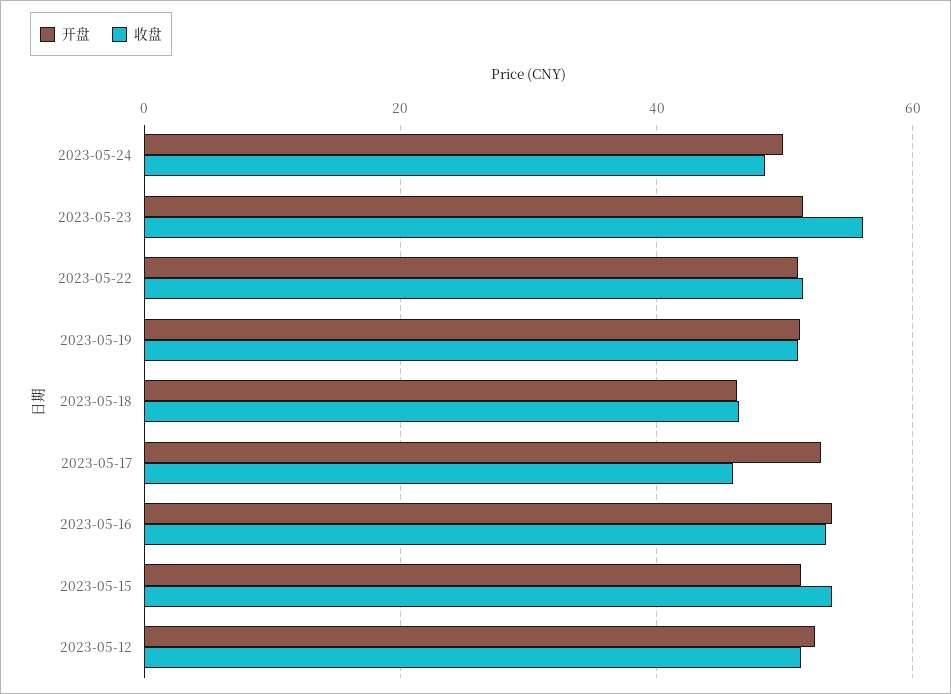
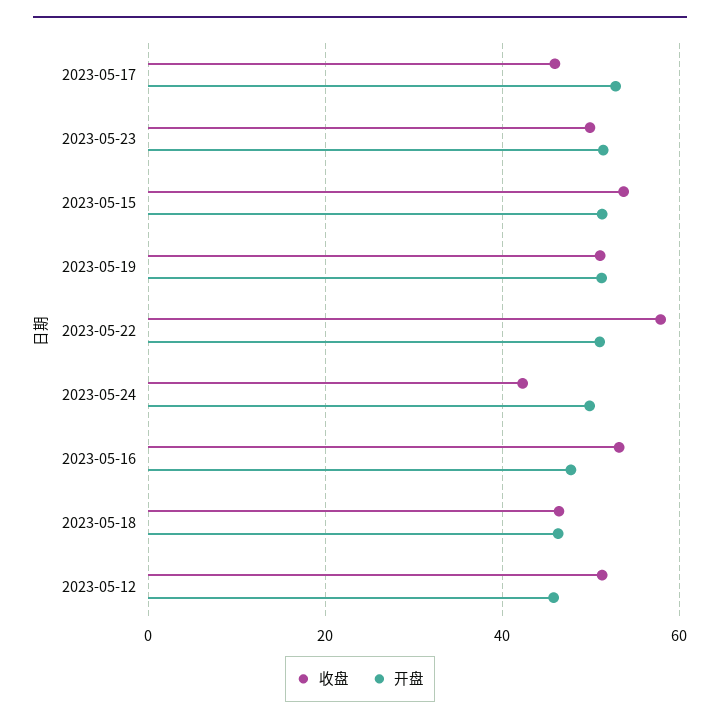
收盘, 2023-05-24: 48 -> 42
收盘, 2023-05-23: 56 -> 50
收盘, 2023-05-22: 52 -> 58
开盘, 2023-05-16: 54 -> 48
开盘, 2023-05-12: 52 -> 46

